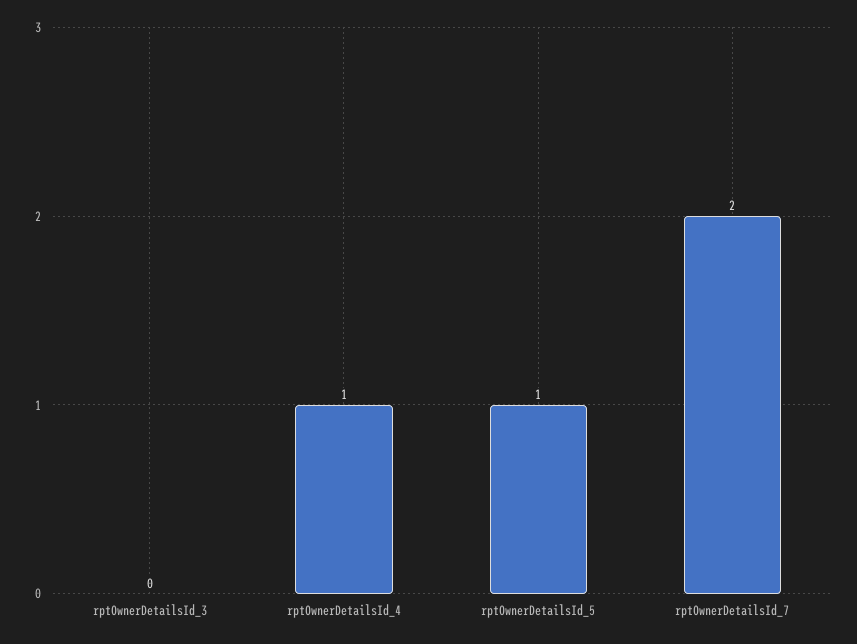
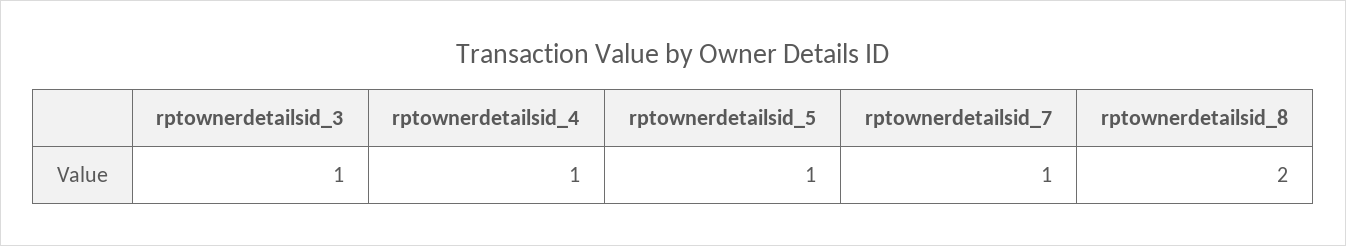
rptOwnerDetailsId_3: 0 -> 1
rptOwnerDetailsId_7: 2 -> 1
rptownerdetailsid_8: none -> 2

